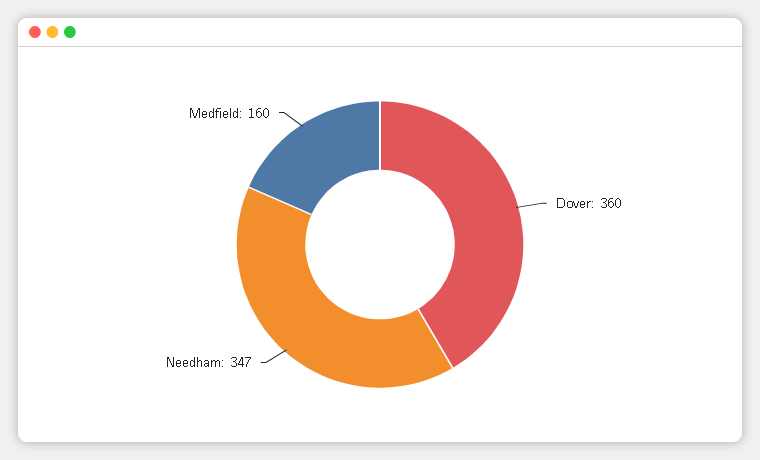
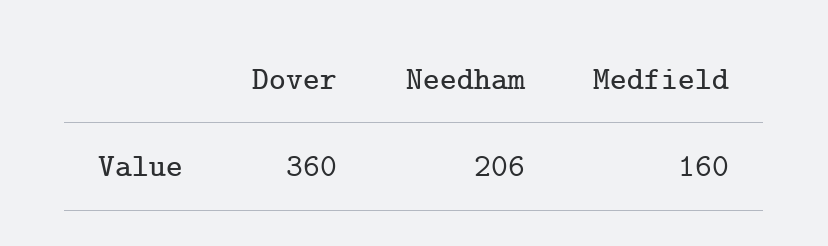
Needham: 347 -> 206

